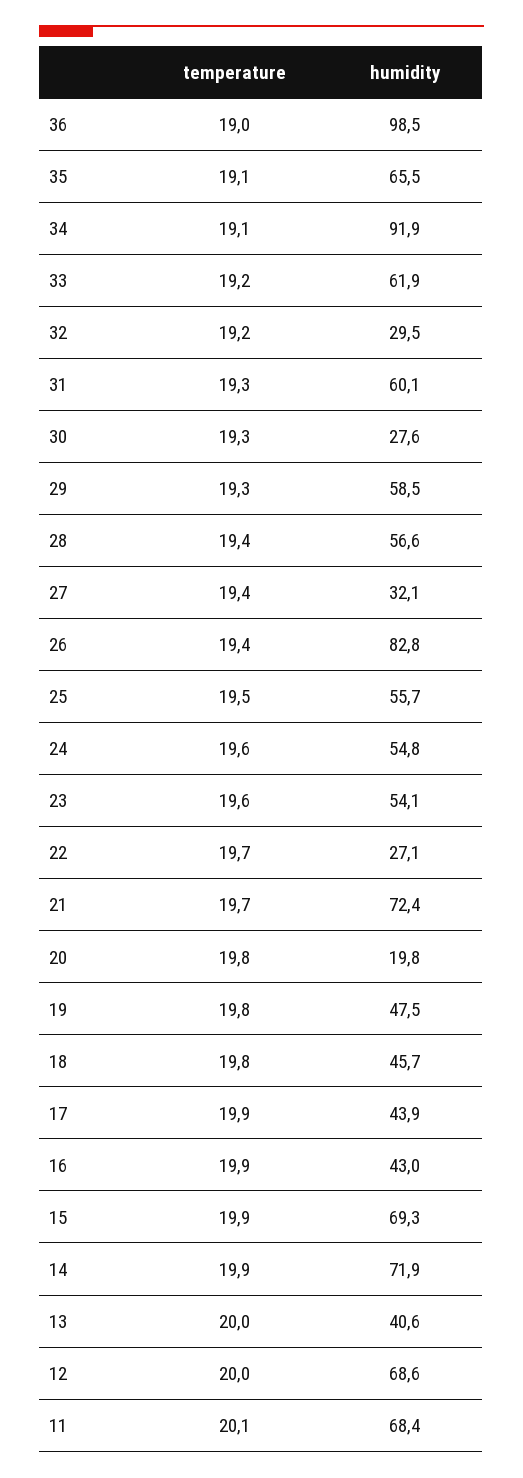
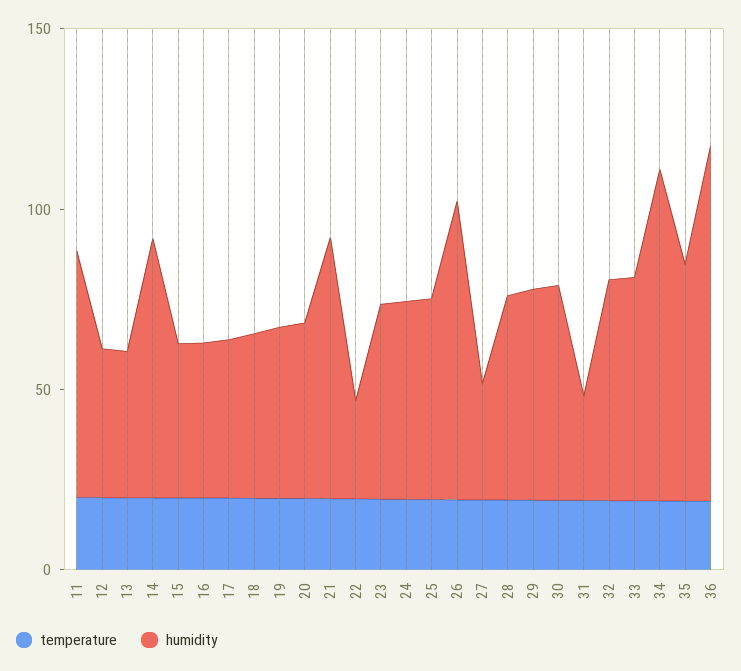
humidity, 32: 29.5 -> 60
humidity, 31: 60.1 -> 30
humidity, 30: 27.6 -> 60
humidity, 20: 19.8 -> 50
humidity, 15: 69.3 -> 40
humidity, 12: 68.6 -> 40

